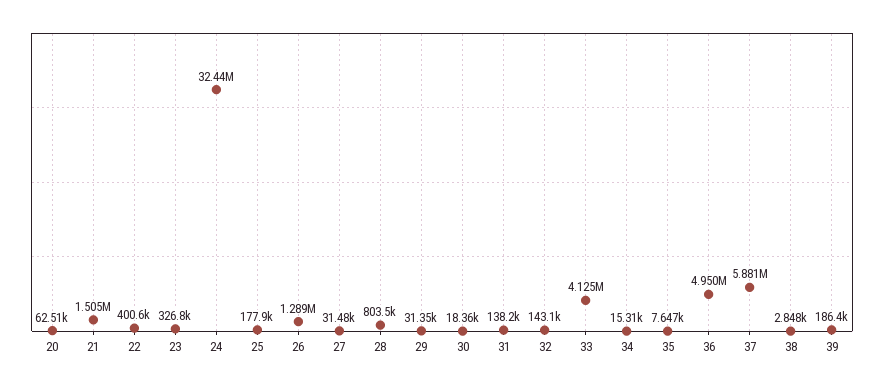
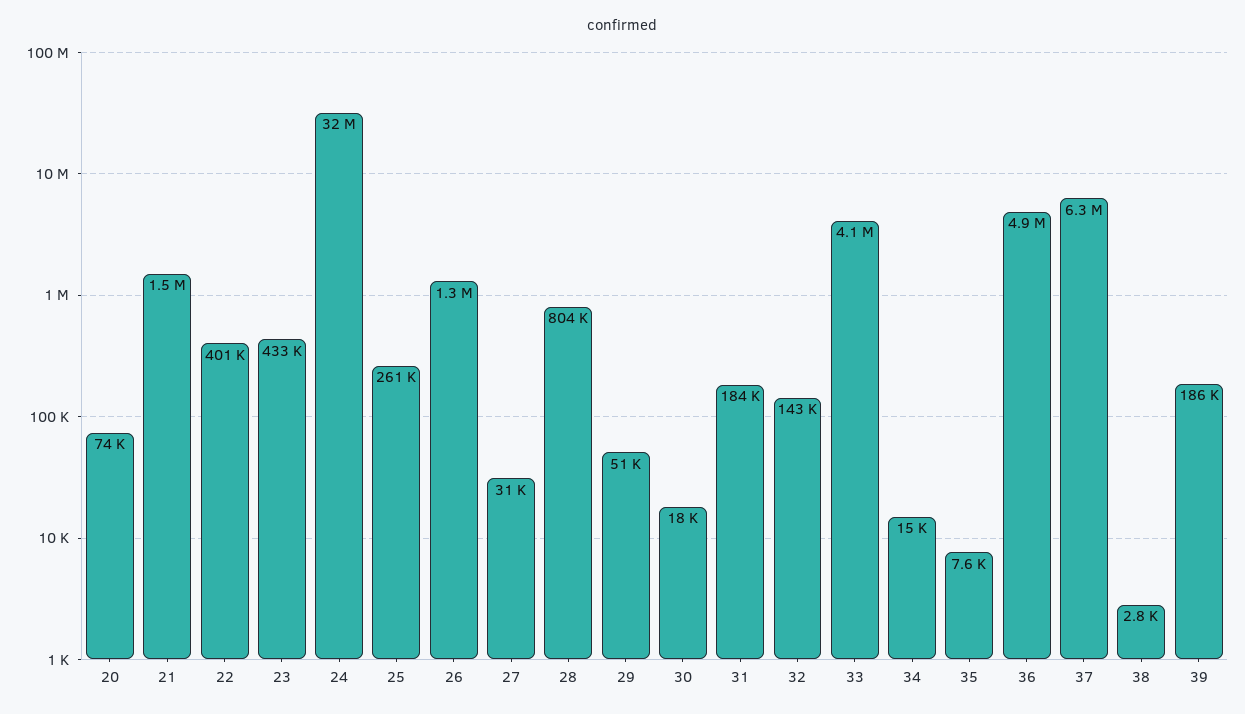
20: 62510 -> 74000
23: 326800 -> 433000
25: 177900 -> 261000
29: 31350 -> 51000
31: 138200 -> 184000
37: 5881000 -> 6300000

